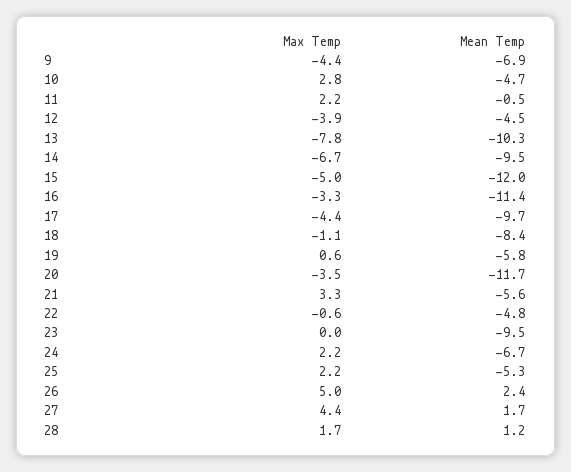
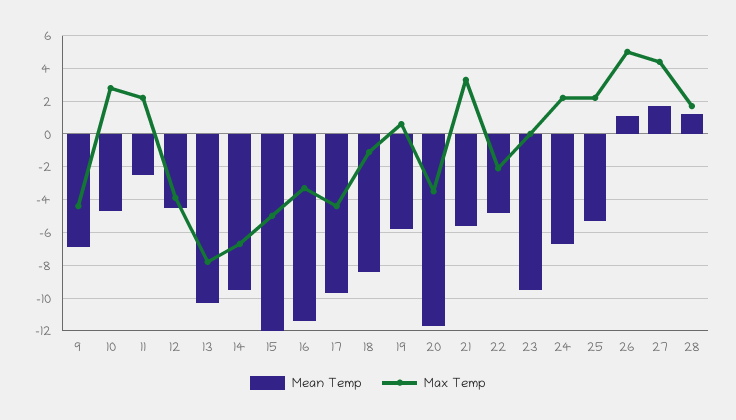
Mean Temp, 11: -0.5 -> -2.5
Max Temp, 22: -0.6 -> -2
Mean Temp, 26: 2.4 -> 1

